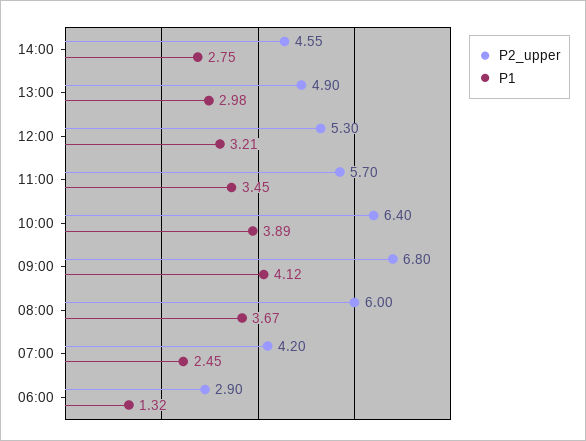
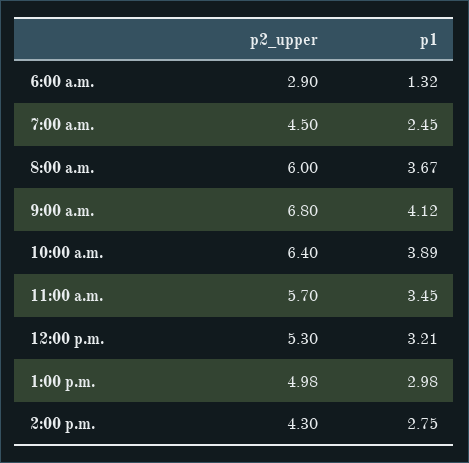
P2_upper, 14:00: 4.55 -> 4.3
P2_upper, 13:00: 4.9 -> 4.98
P2_upper, 07:00: 4.2 -> 4.5

